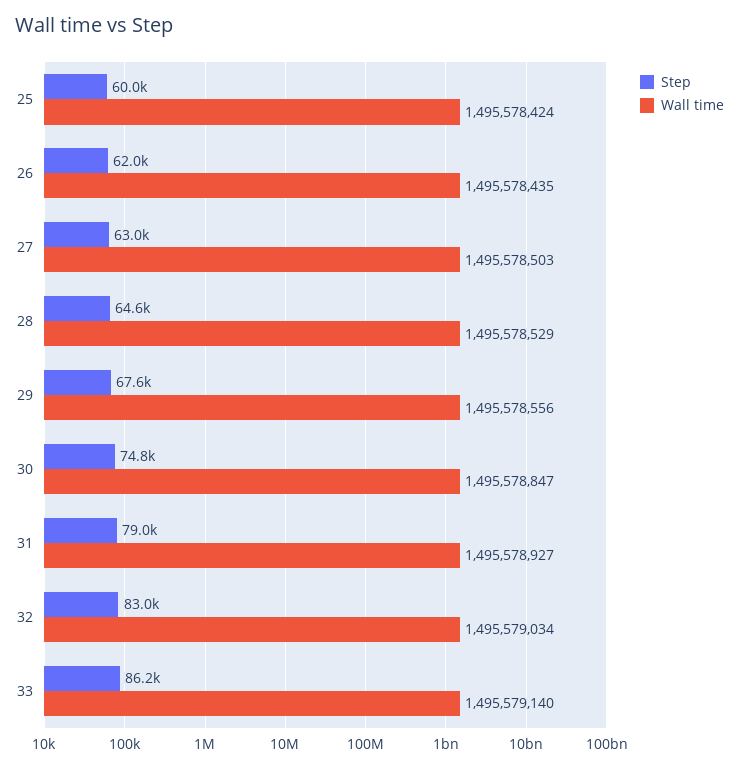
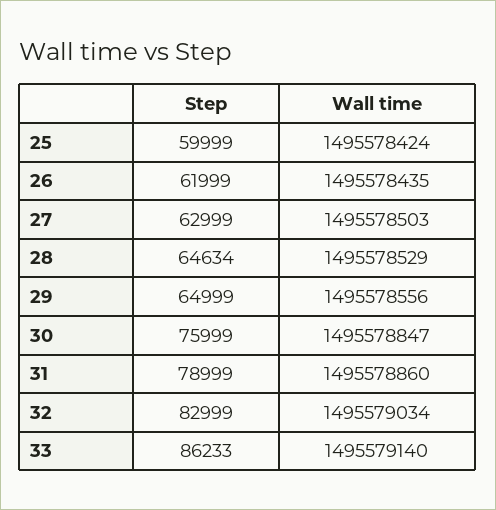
Step, 29: 67600 -> 64999
Step, 30: 74800 -> 75999
Wall time, 31: 1495578927 -> 1495578860

